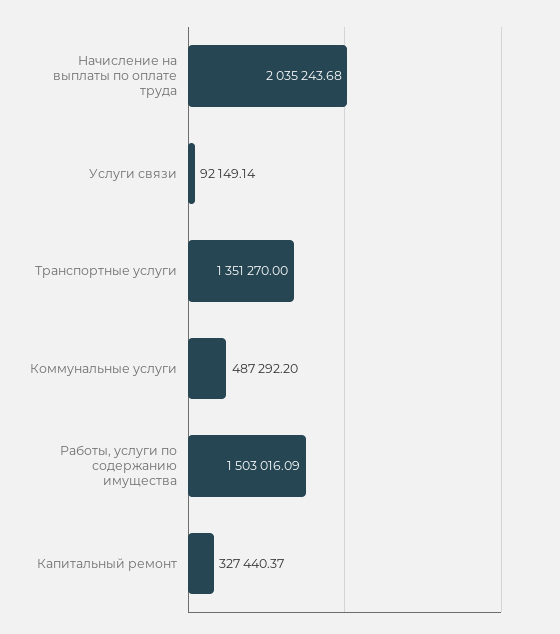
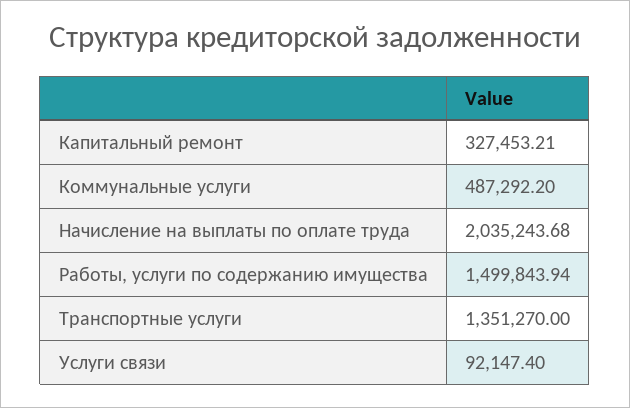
Услуги связи: 92149.14 -> 92147.4
Работы, услуги по содержанию имущества: 1503016.09 -> 1499843.94
Капитальный ремонт: 327440.37 -> 327453.21

